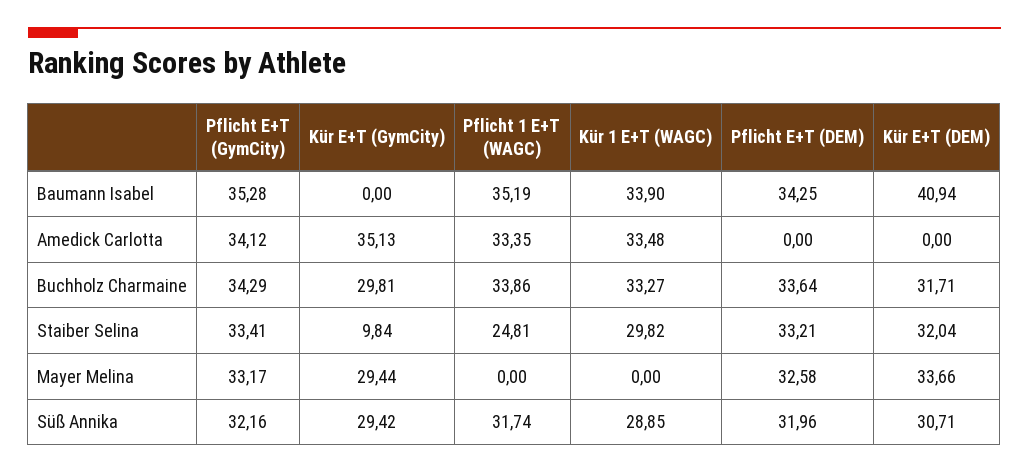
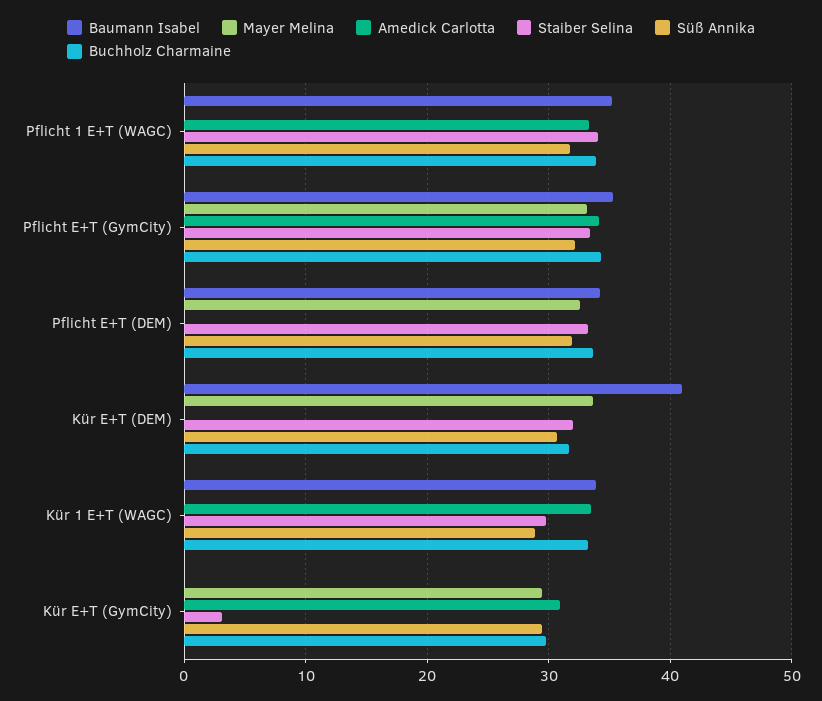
Amedick Carlotta, Kür E+T (GymCity): 35.13 -> 31
Staiber Selina, Kür E+T (GymCity): 9.84 -> 3
Staiber Selina, Pflicht 1 E+T (WAGC): 24.81 -> 34

